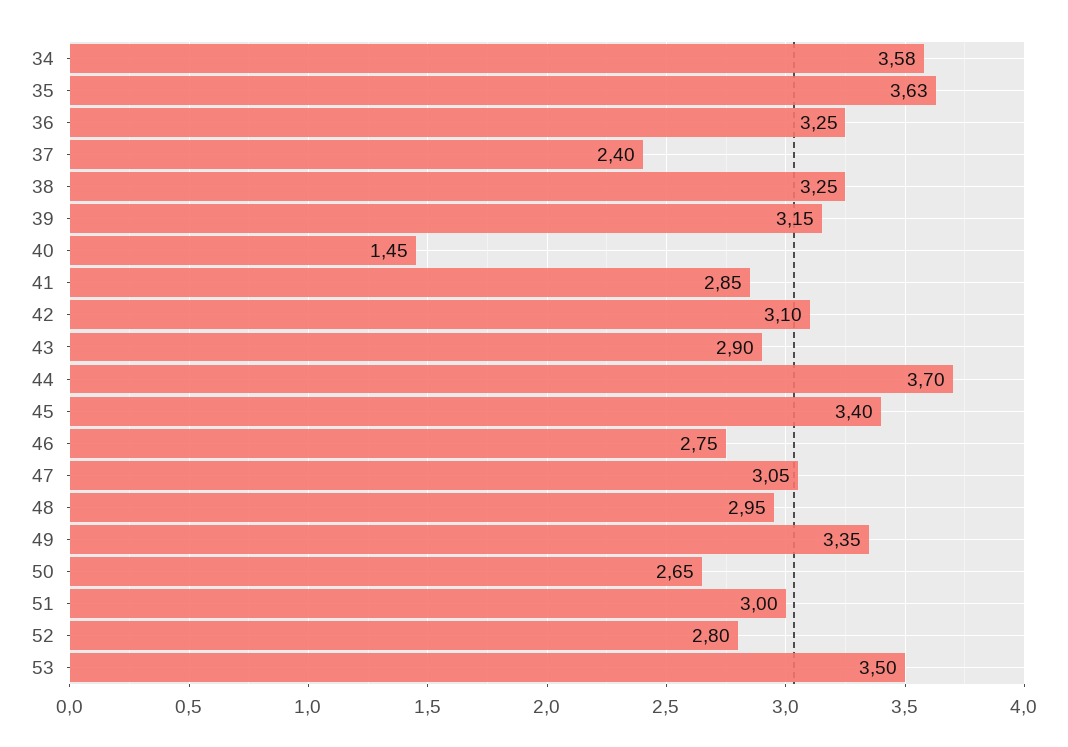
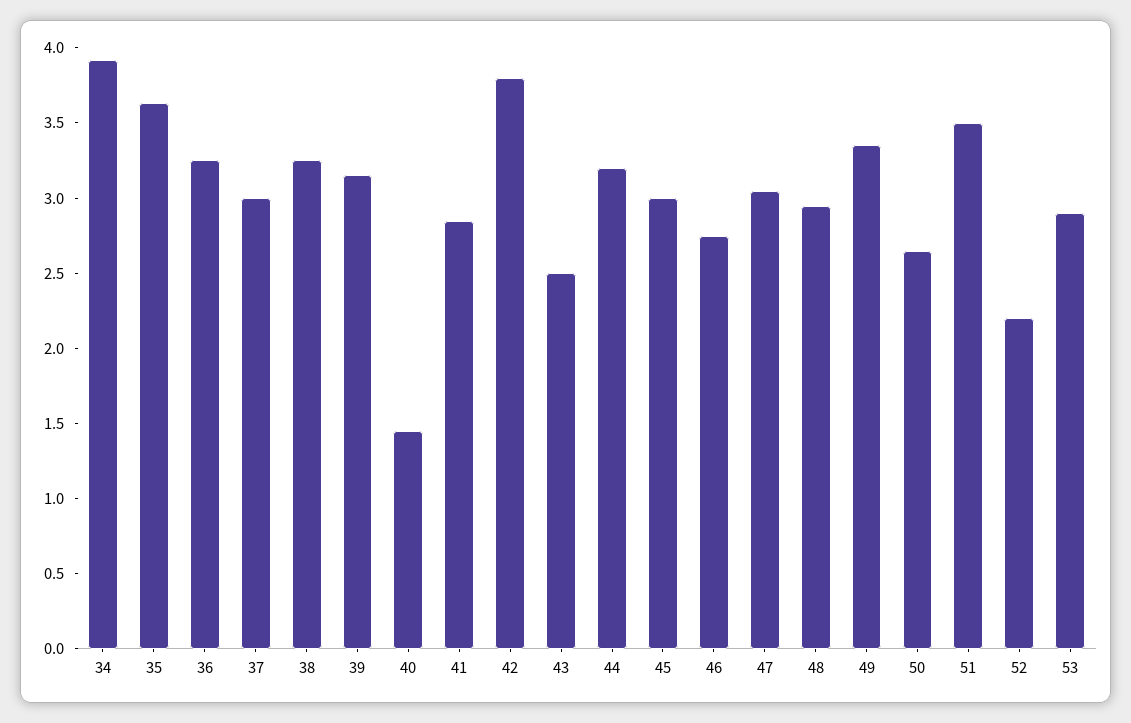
34: 3.58 -> 3.9
37: 2.4 -> 3
42: 3.1 -> 3.8
43: 2.9 -> 2.5
44: 3.7 -> 3.2
45: 3.4 -> 3
51: 3 -> 3.5
52: 2.8 -> 2.2
53: 3.5 -> 2.9

